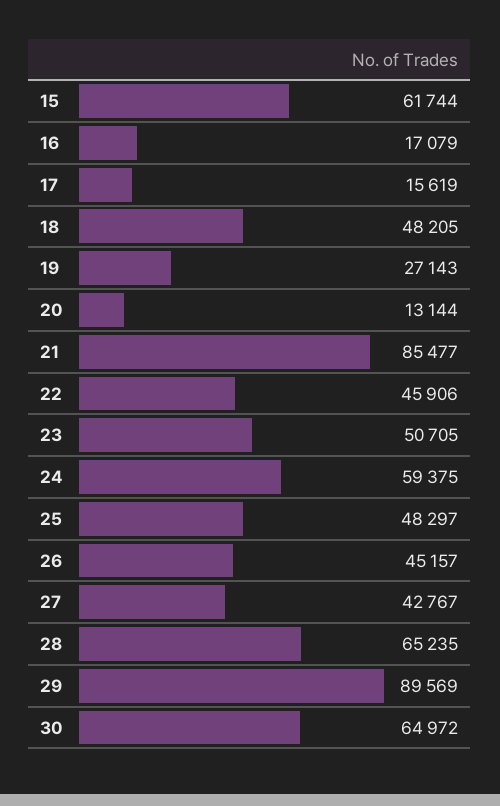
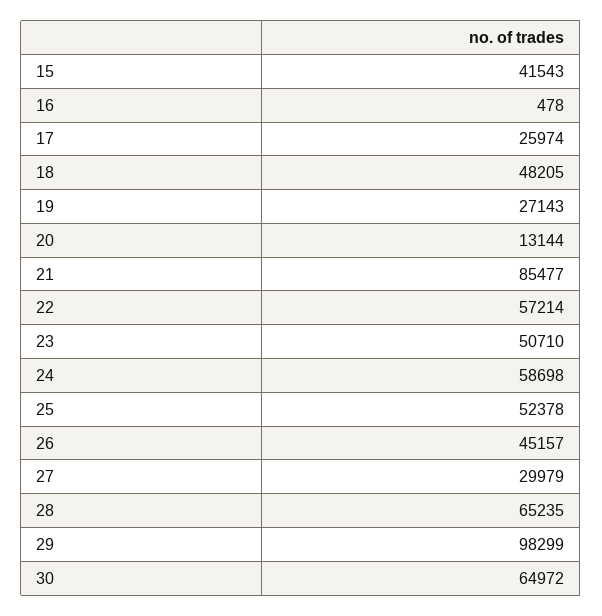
15: 61744 -> 41543
16: 17079 -> 478
17: 15619 -> 25974
22: 45906 -> 57214
23: 50705 -> 50710
24: 59375 -> 58698
25: 48297 -> 52378
27: 42767 -> 29979
29: 89569 -> 98299

